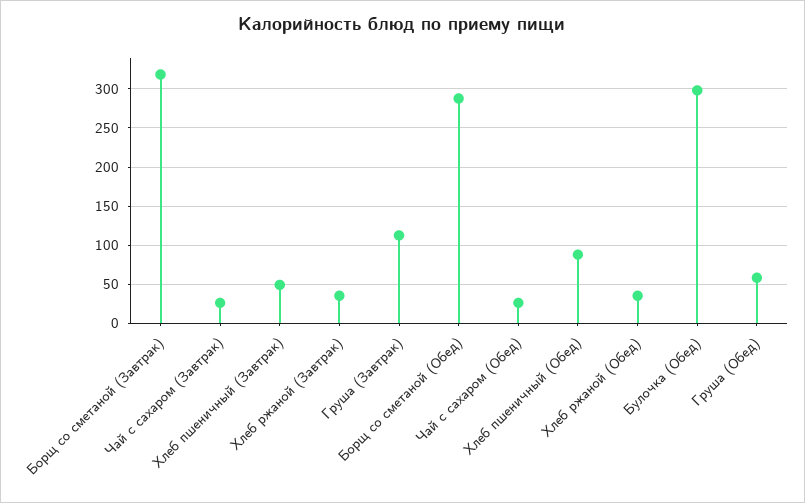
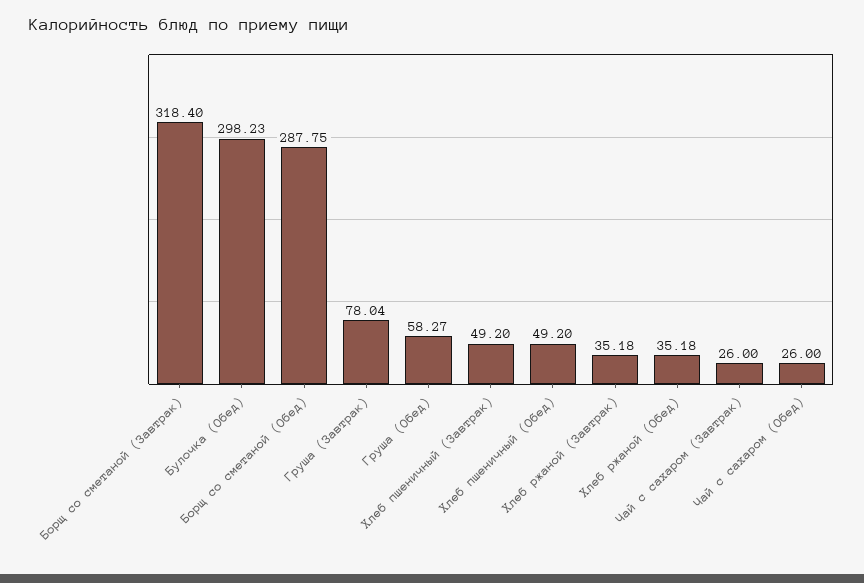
Груша (Завтрак): 110 -> 78.04
Хлеб пшеничный (Обед): 90 -> 49.2

